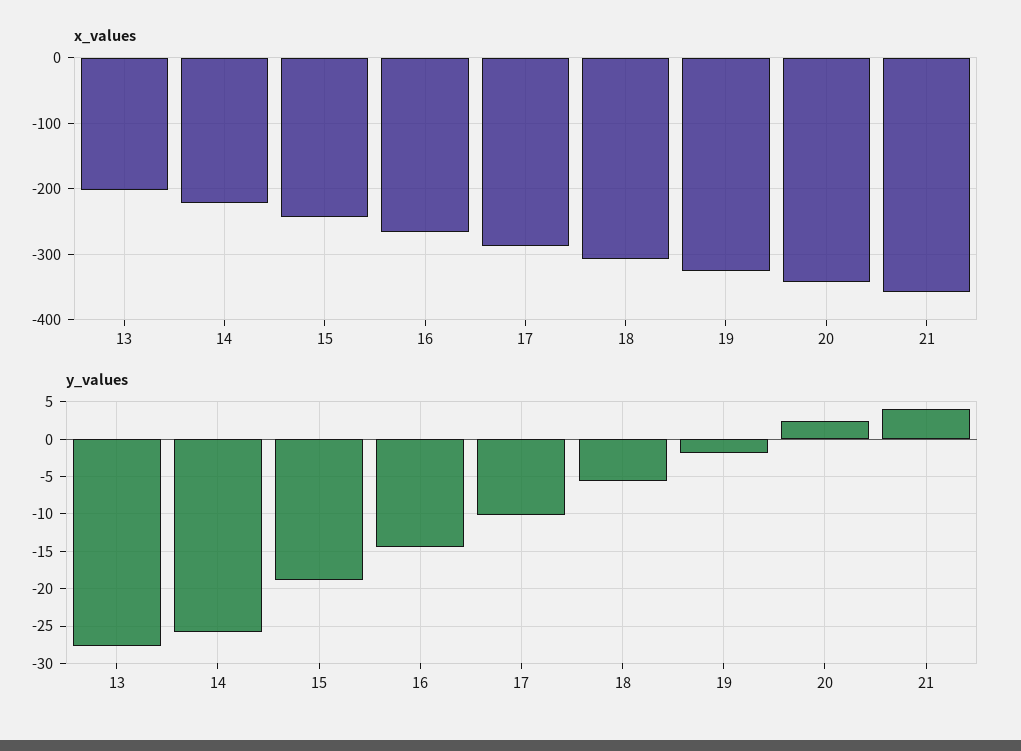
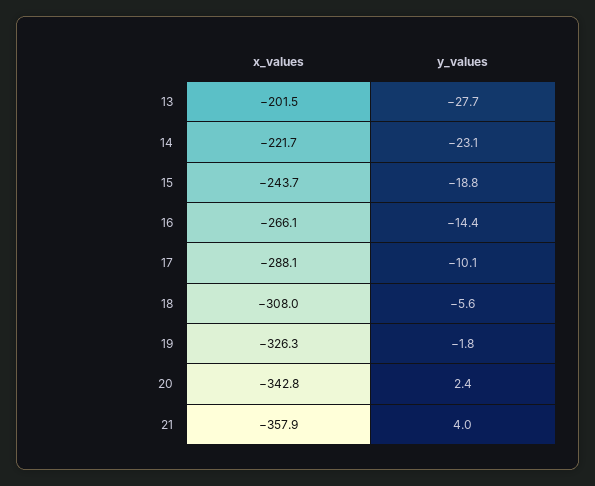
y_values, 14: -26 -> -23.1

